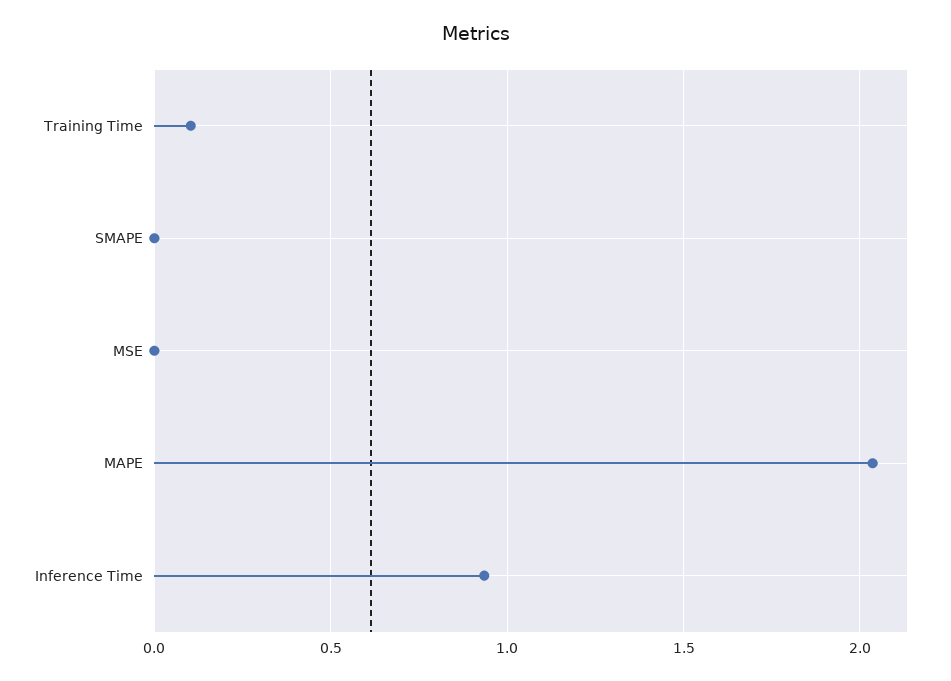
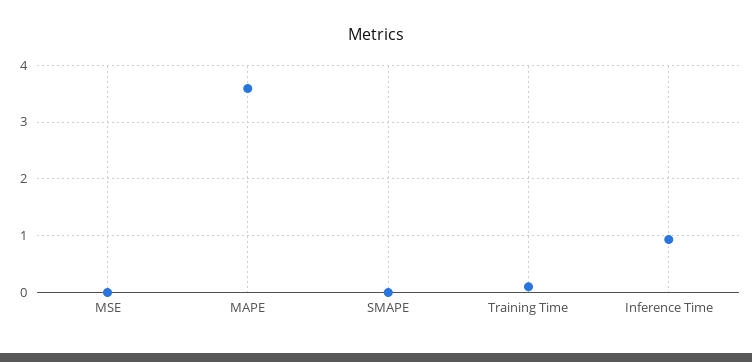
MAPE: 2.05 -> 3.6

